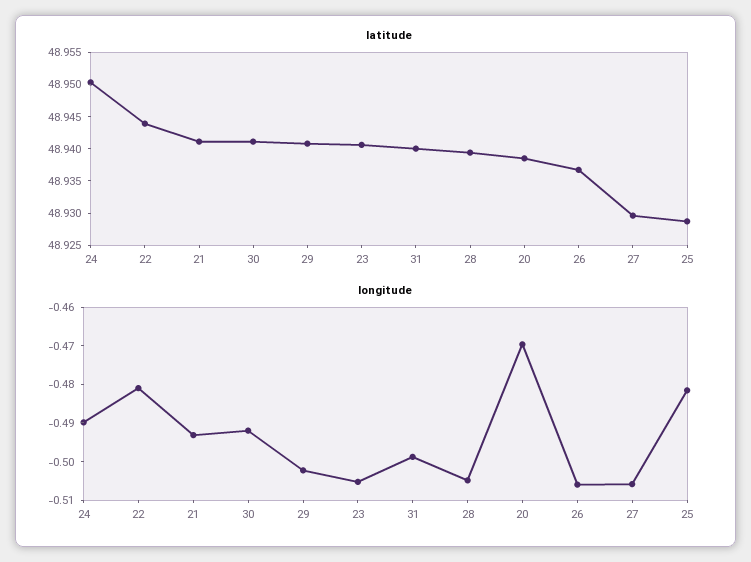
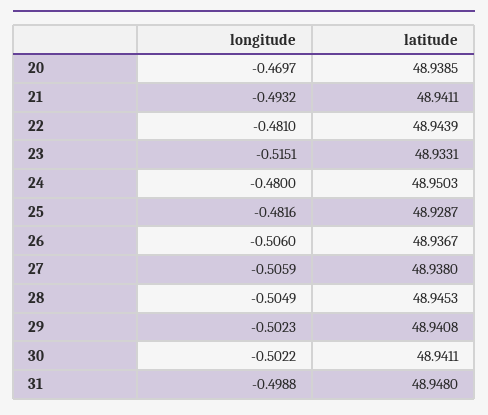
latitude, 23: 48.94 -> 48.9331
latitude, 31: 48.94 -> 48.948
latitude, 28: 48.94 -> 48.9453
latitude, 27: 48.93 -> 48.938
longitude, 24: -0.49 -> -0.48
longitude, 30: -0.4925 -> -0.5022
longitude, 23: -0.505 -> -0.5151

